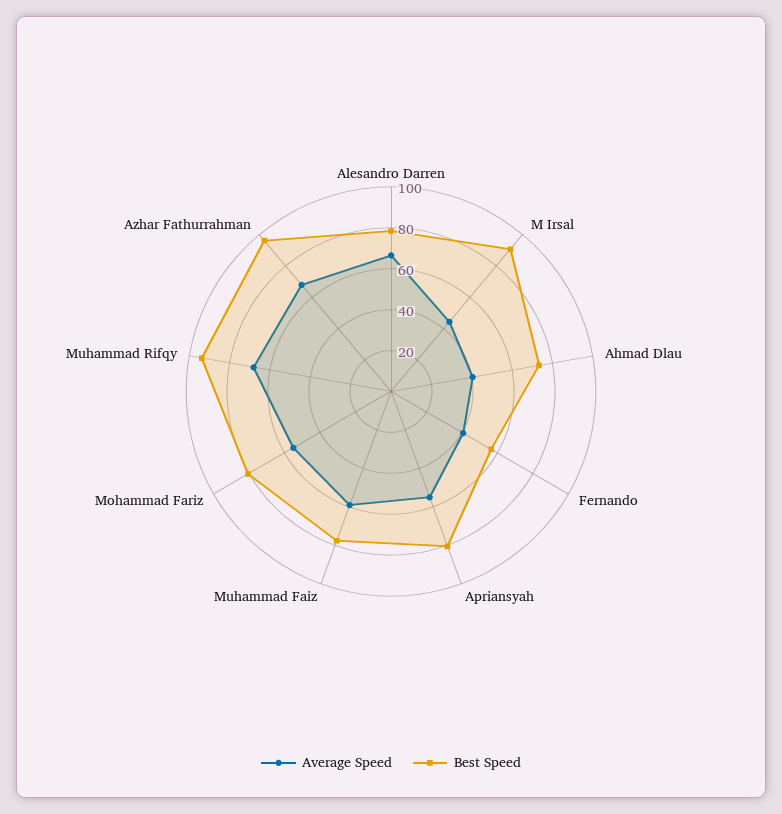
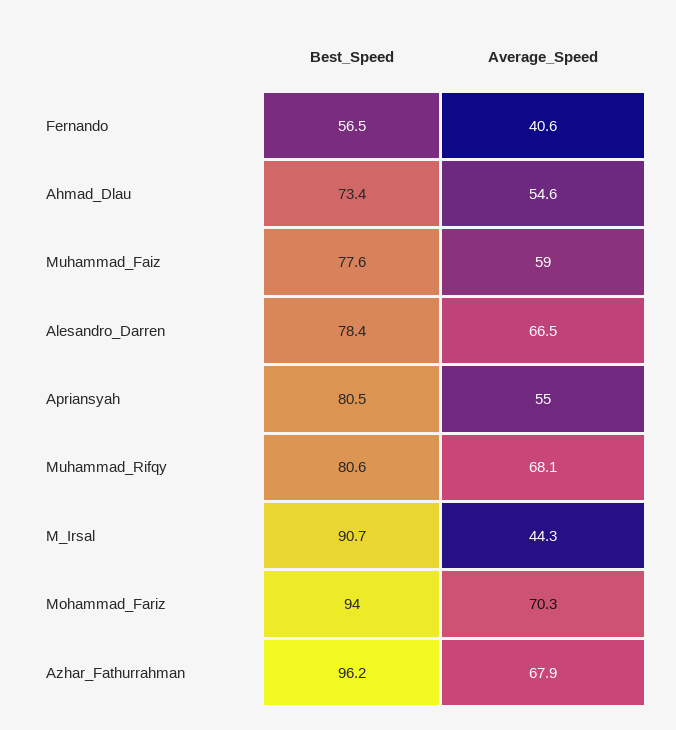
Average Speed, Ahmad Dlau: 40 -> 54.6
Average Speed, Mohammad Fariz: 55 -> 70.3
Best Speed, Mohammad Fariz: 80 -> 94
Best Speed, Muhammad Rifqy: 95 -> 80.6

